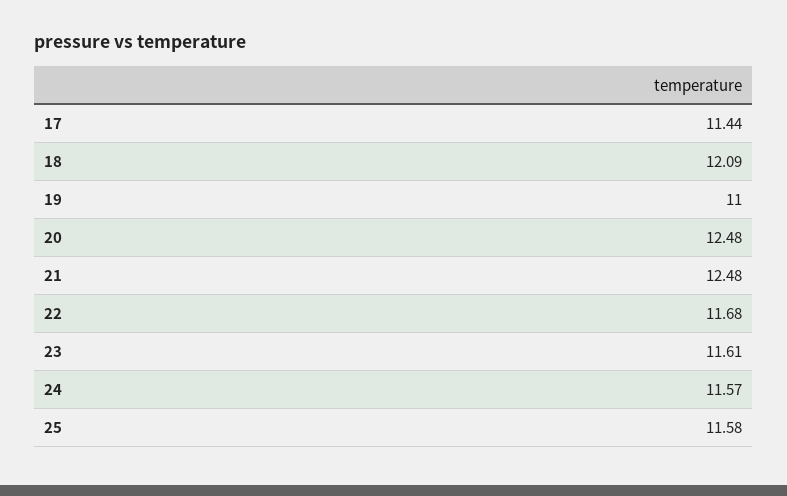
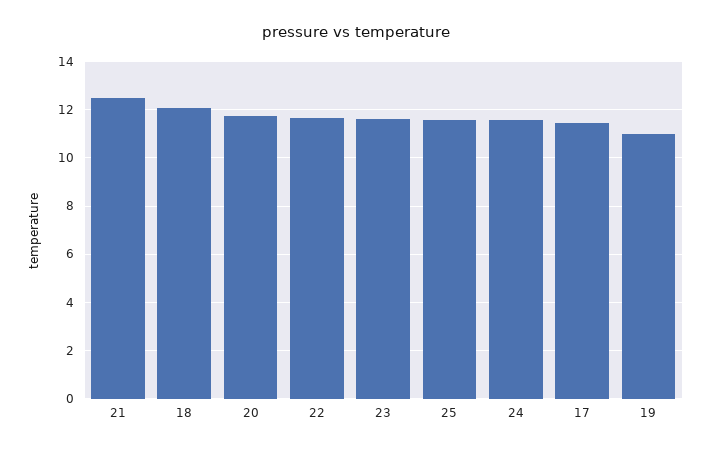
20: 12.48 -> 11.75

